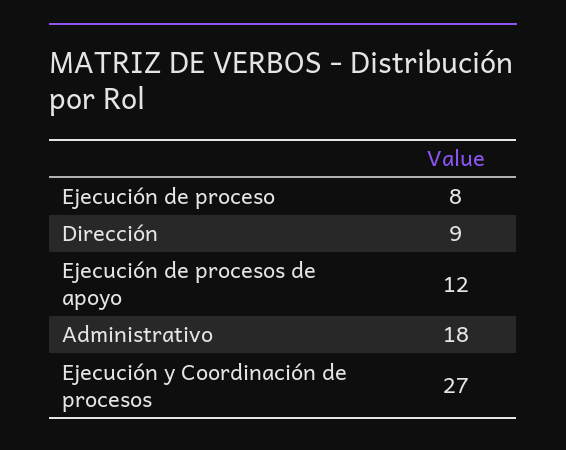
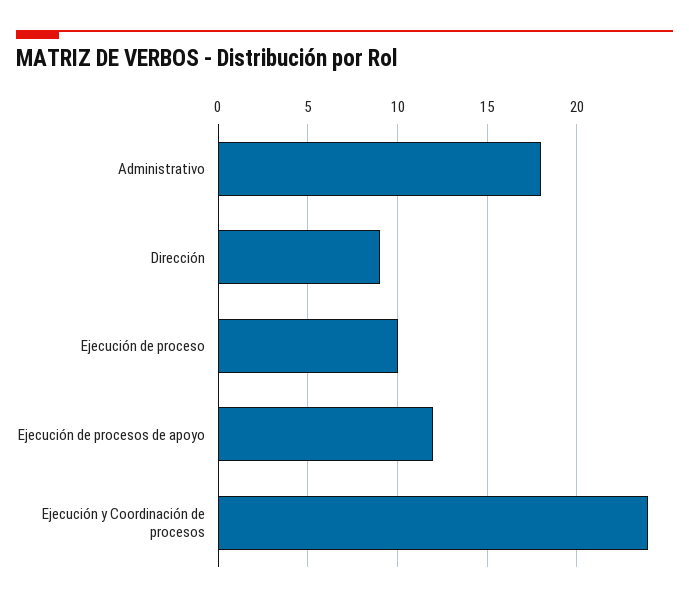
Ejecución de proceso: 8 -> 10
Ejecución y Coordinación de procesos: 27 -> 24

